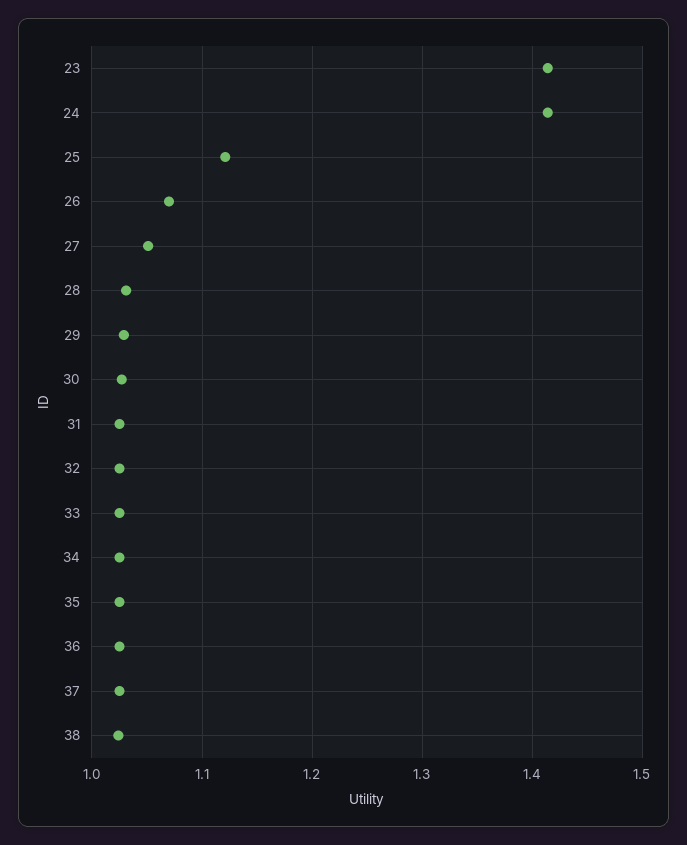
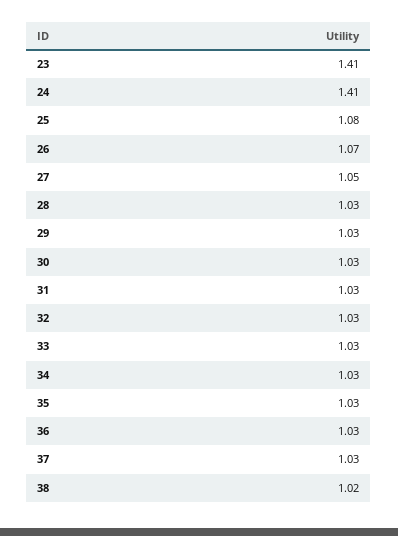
25: 1.12 -> 1.08

